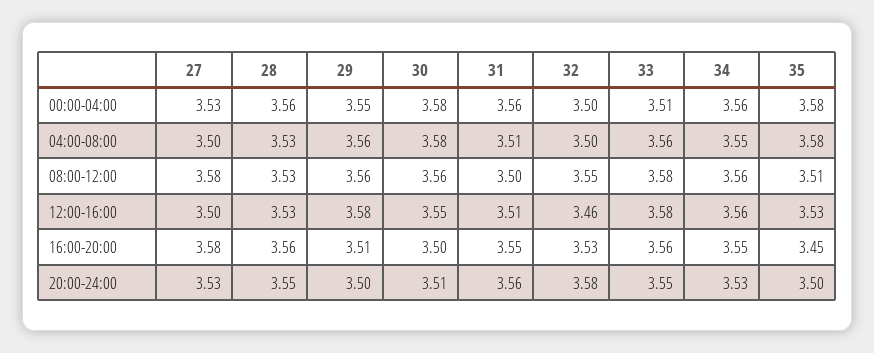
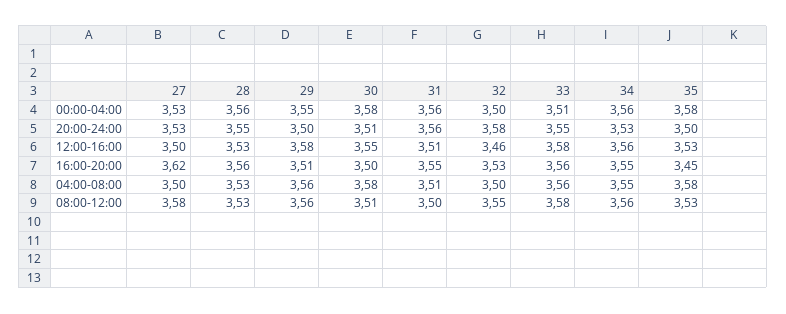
30, 08:00-12:00: 3.56 -> 3.51
35, 08:00-12:00: 3.51 -> 3.53
27, 16:00-20:00: 3.58 -> 3.62

